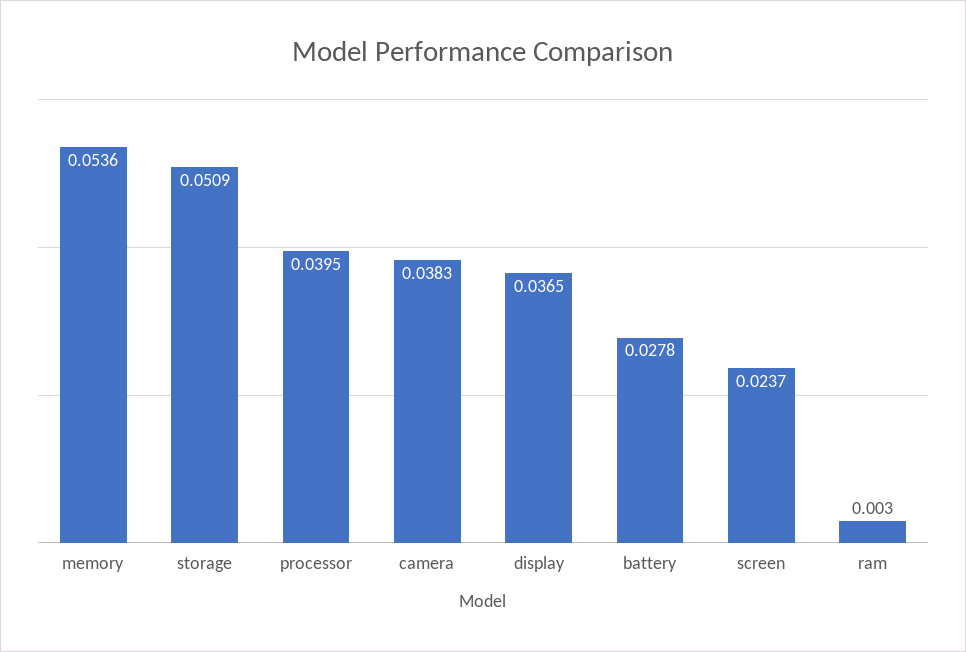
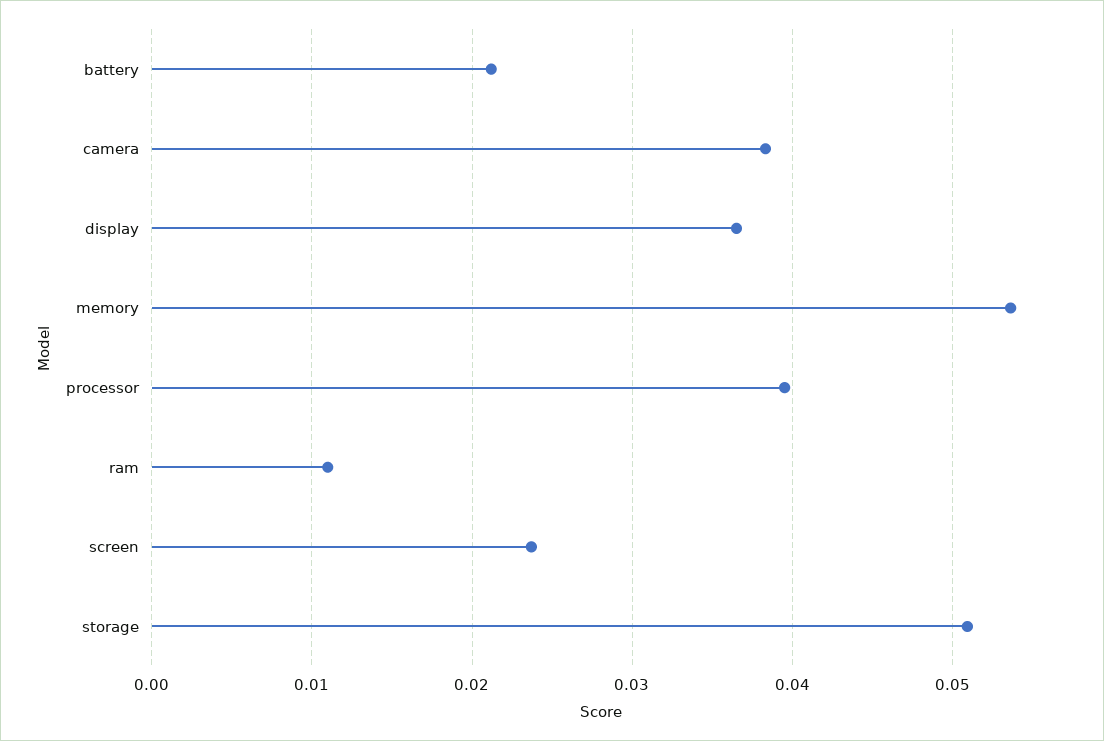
battery: 0.0278 -> 0.021
ram: 0.003 -> 0.011

